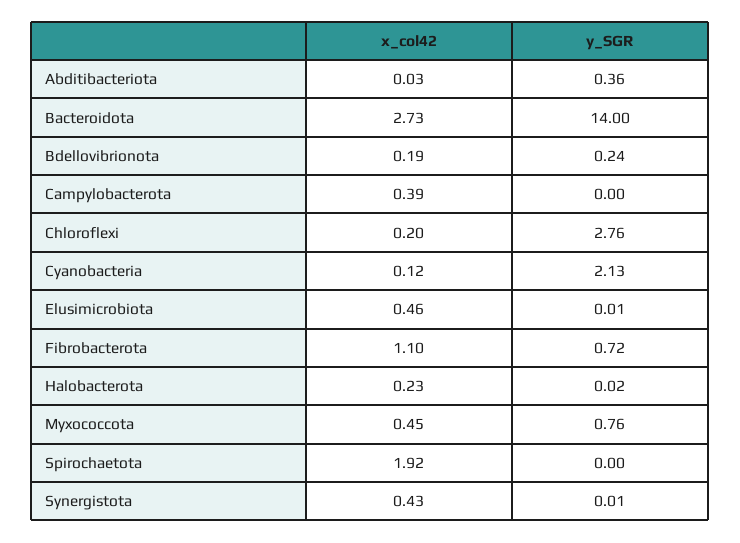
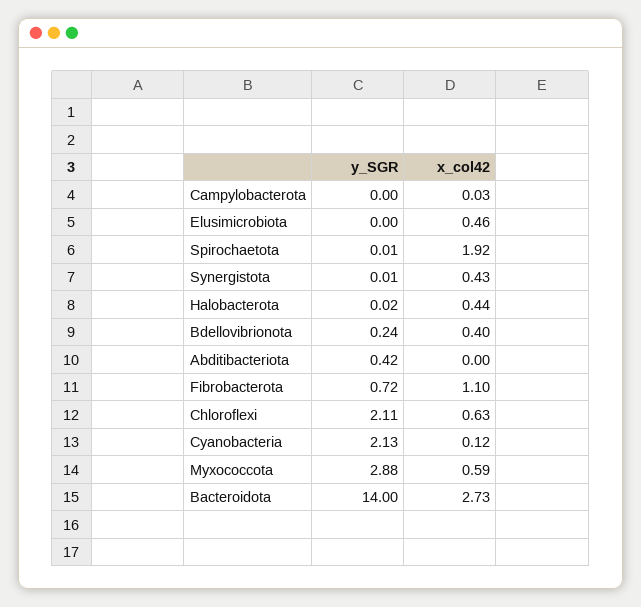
x_col42, Abditibacteriota: 0.03 -> 0
y_SGR, Abditibacteriota: 0.36 -> 0.42
x_col42, Bdellovibrionota: 0.19 -> 0.4
x_col42, Campylobacterota: 0.39 -> 0.03
x_col42, Chloroflexi: 0.2 -> 0.63
y_SGR, Chloroflexi: 2.76 -> 2.11
y_SGR, Elusimicrobiota: 0.01 -> 0
x_col42, Halobacterota: 0.23 -> 0.44
x_col42, Myxococcota: 0.45 -> 0.59
y_SGR, Myxococcota: 0.76 -> 2.88
y_SGR, Spirochaetota: 0 -> 0.01

